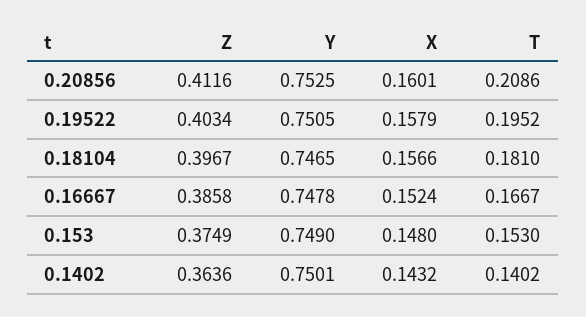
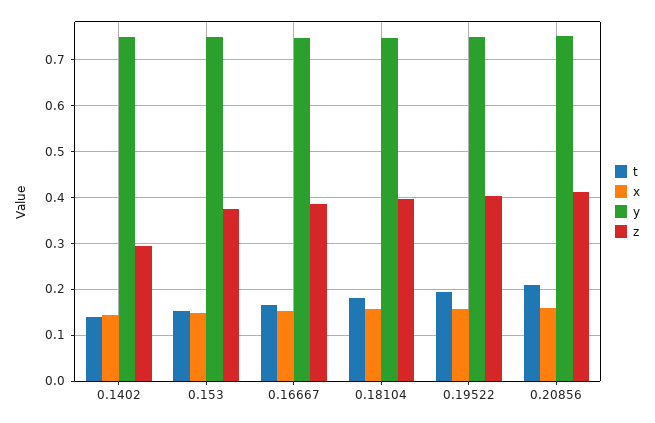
Z, 0.1402: 0.3636 -> 0.3

